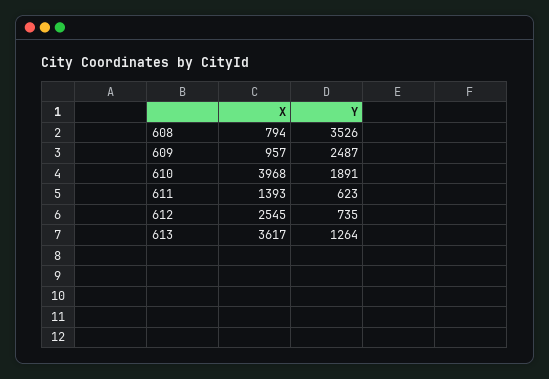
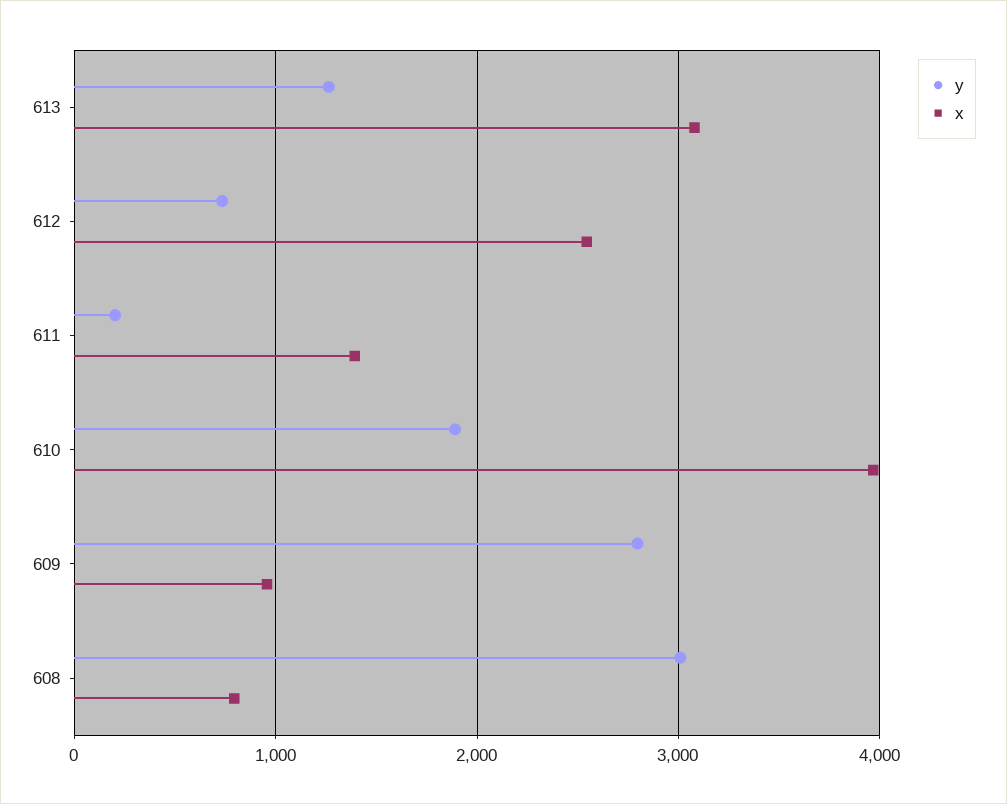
Y, 608: 3526 -> 3000
Y, 609: 2487 -> 2800
Y, 611: 623 -> 200
X, 613: 3617 -> 3100

